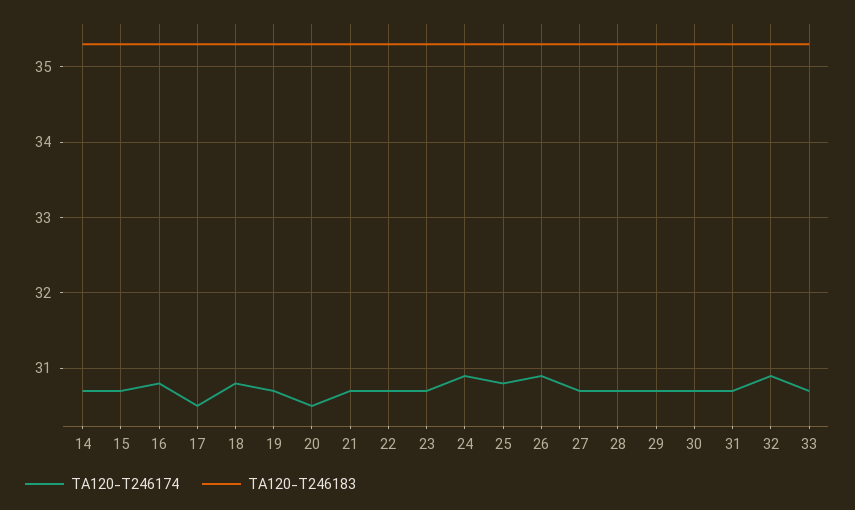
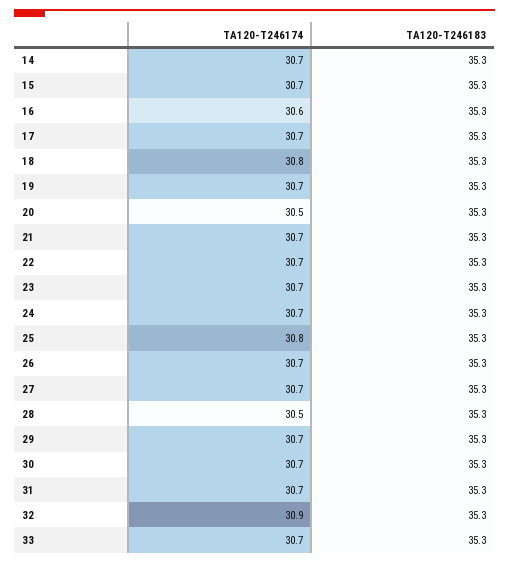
TA120-T246174, 16: 30.8 -> 30.6
TA120-T246174, 17: 30.5 -> 30.7
TA120-T246174, 24: 30.9 -> 30.7
TA120-T246174, 26: 30.9 -> 30.7
TA120-T246174, 28: 30.7 -> 30.5

